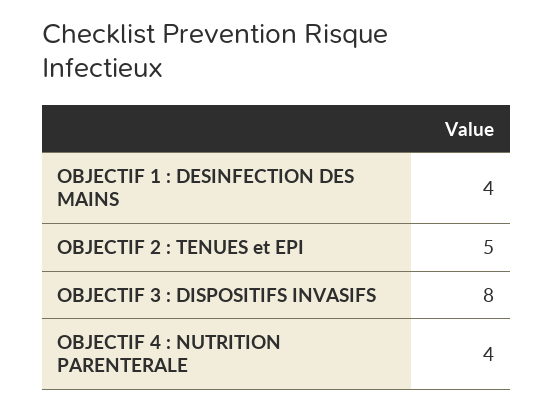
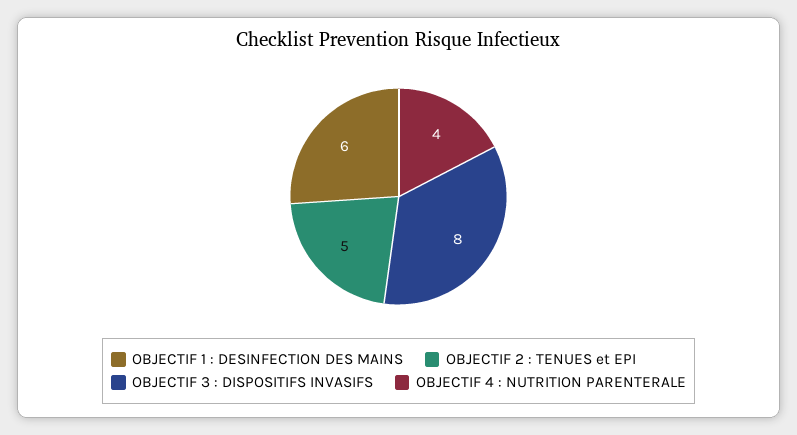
OBJECTIF 1 : DESINFECTION DES MAINS: 4 -> 6

